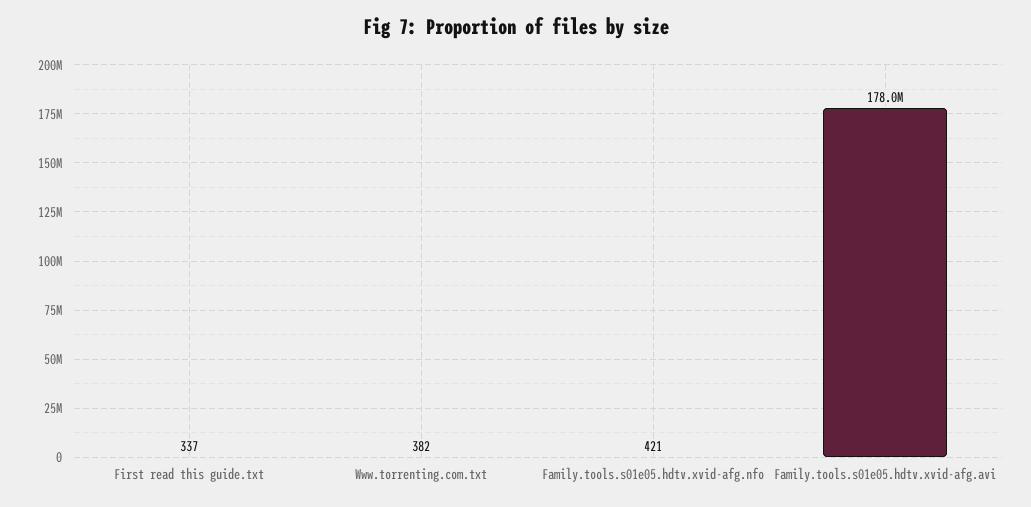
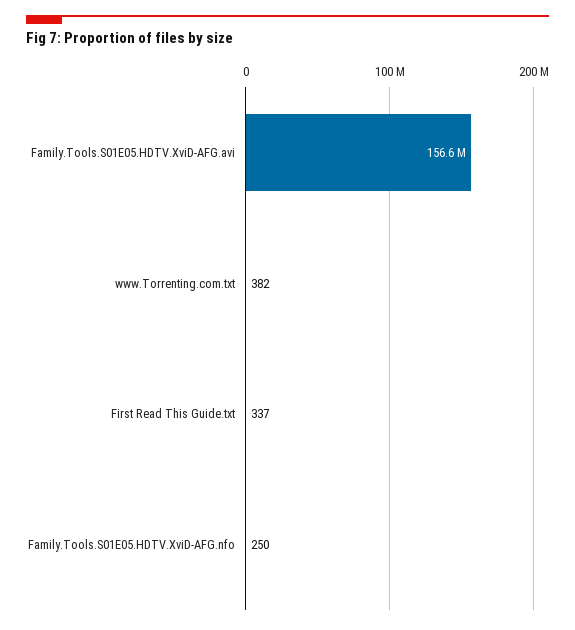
Family.tools.s01e05.hdtv.xvid-afg.nfo: 421 -> 250
Family.tools.s01e05.hdtv.xvid-afg.avi: 178000000 -> 156600000

